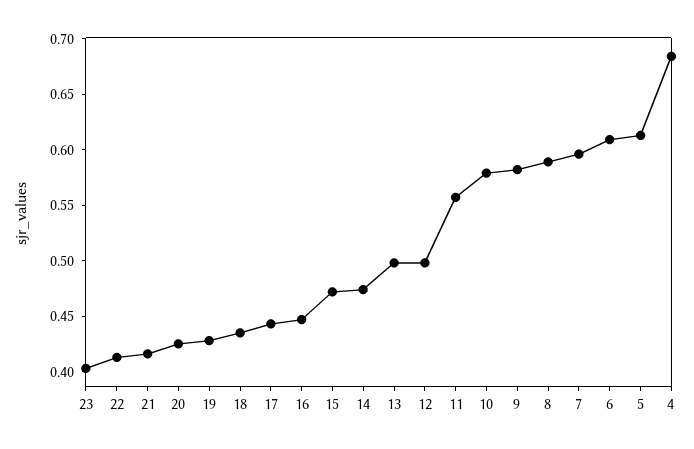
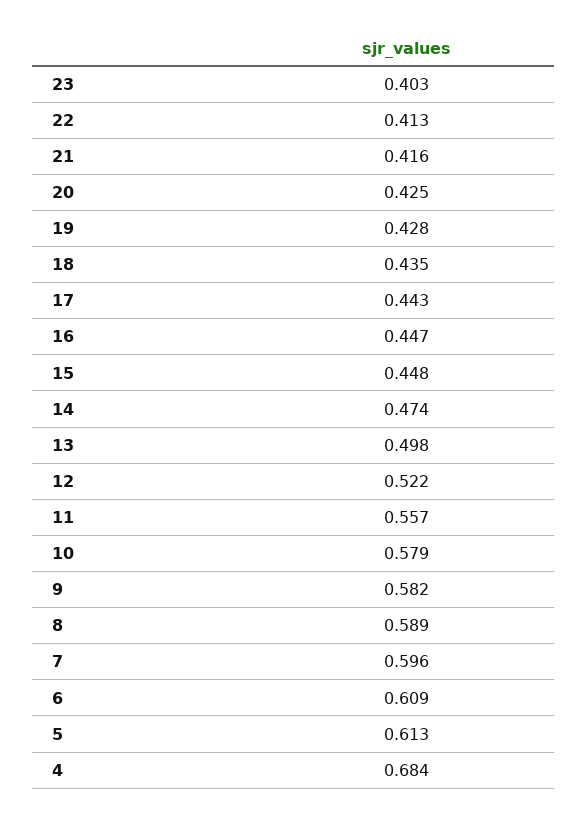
15: 0.47 -> 0.448
12: 0.5 -> 0.522

